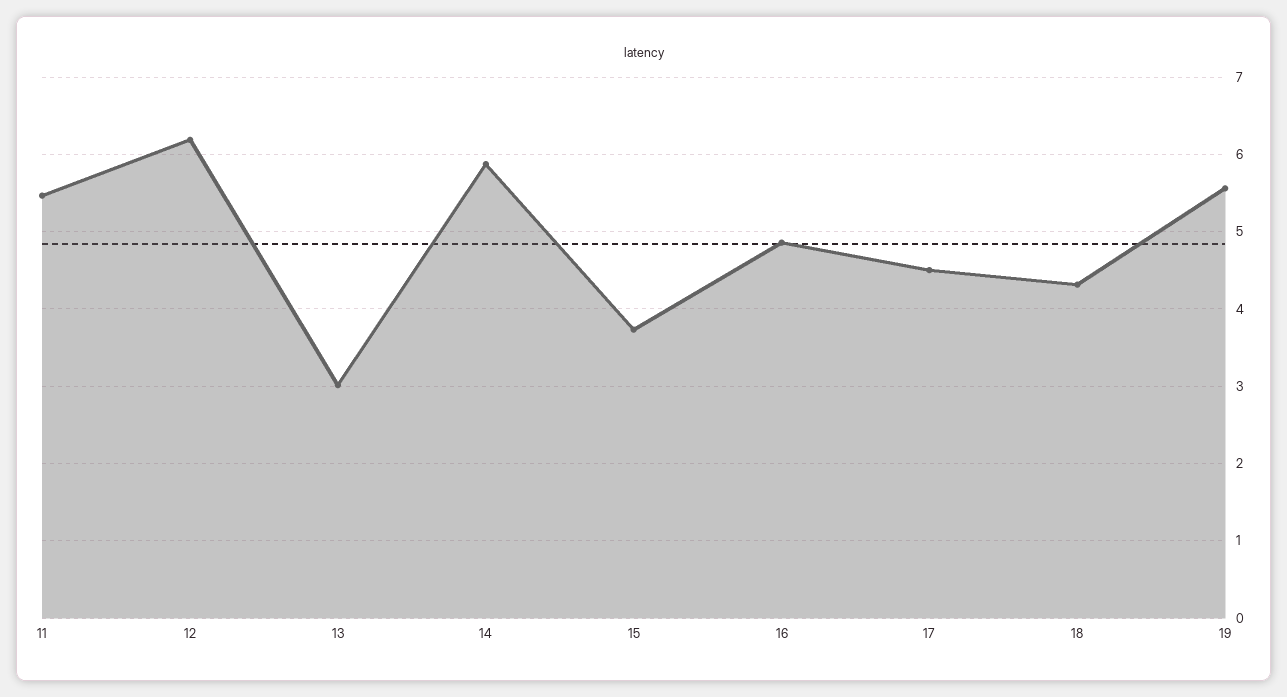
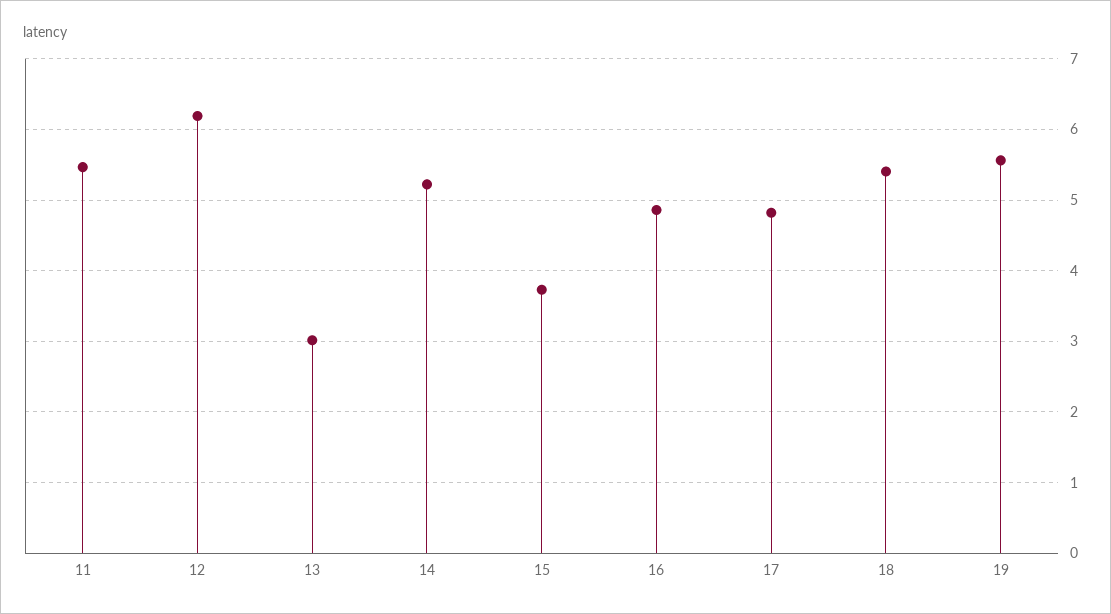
14: 5.9 -> 5.2
17: 4.5 -> 4.8
18: 4.3 -> 5.4

